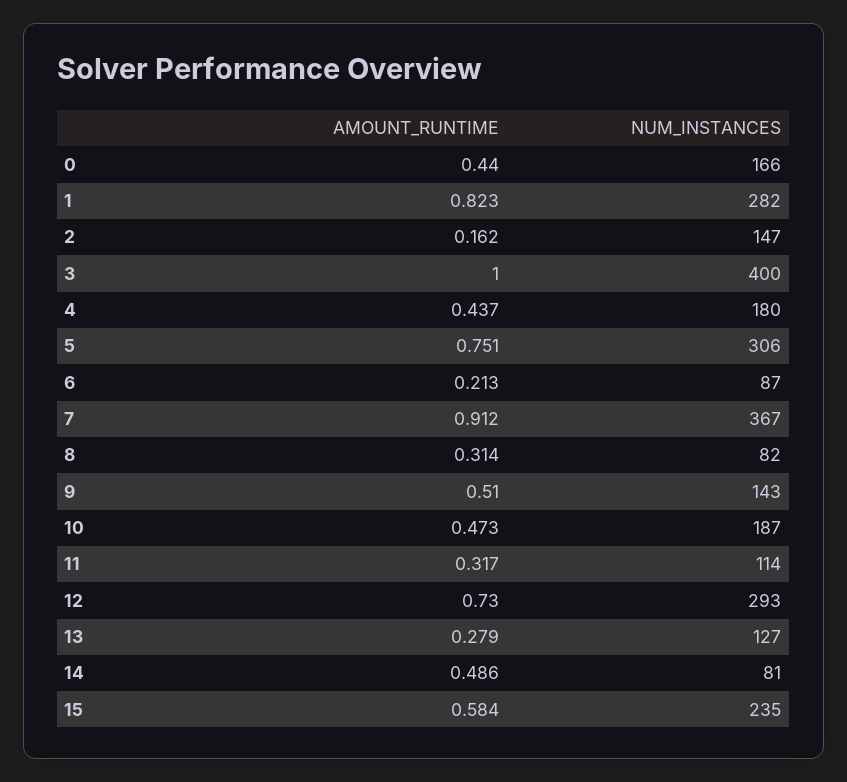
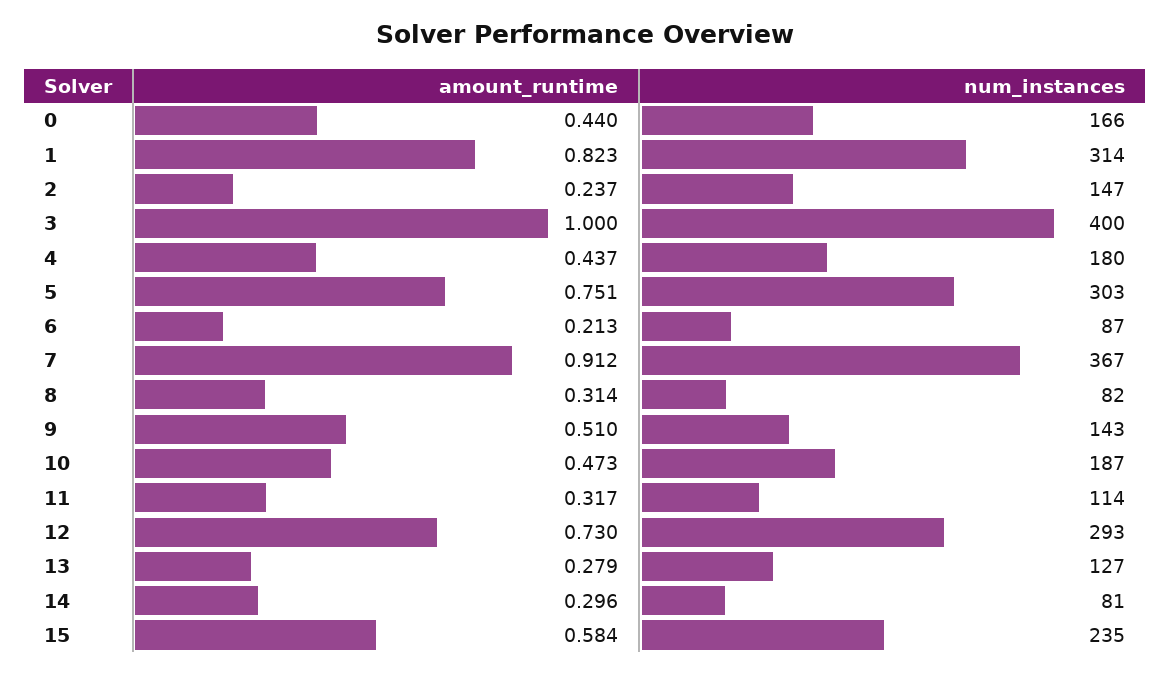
NUM_INSTANCES, 1: 282 -> 314
AMOUNT_RUNTIME, 2: 0.162 -> 0.237
NUM_INSTANCES, 5: 306 -> 303
AMOUNT_RUNTIME, 14: 0.486 -> 0.296

